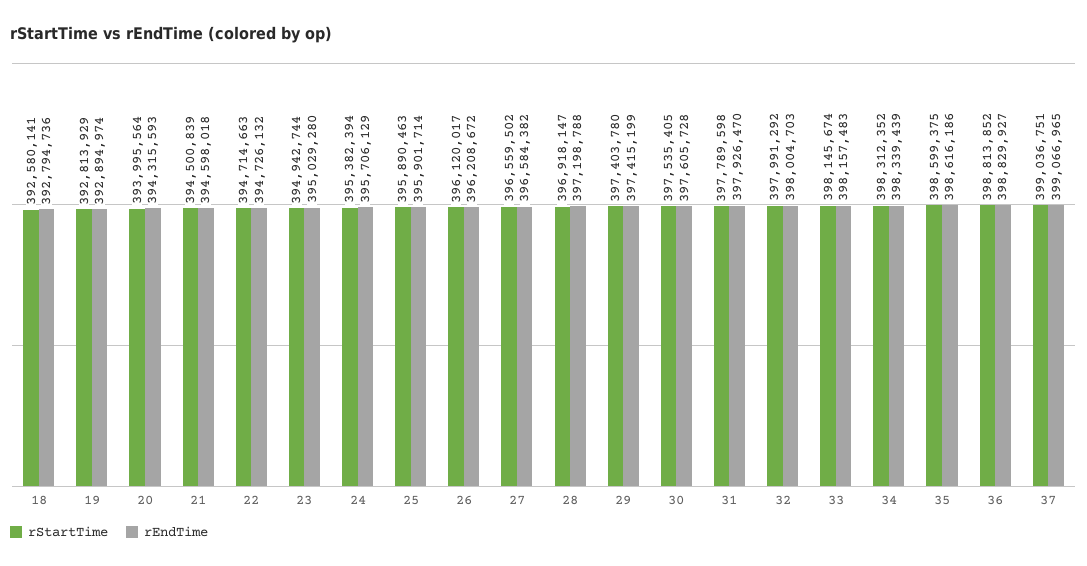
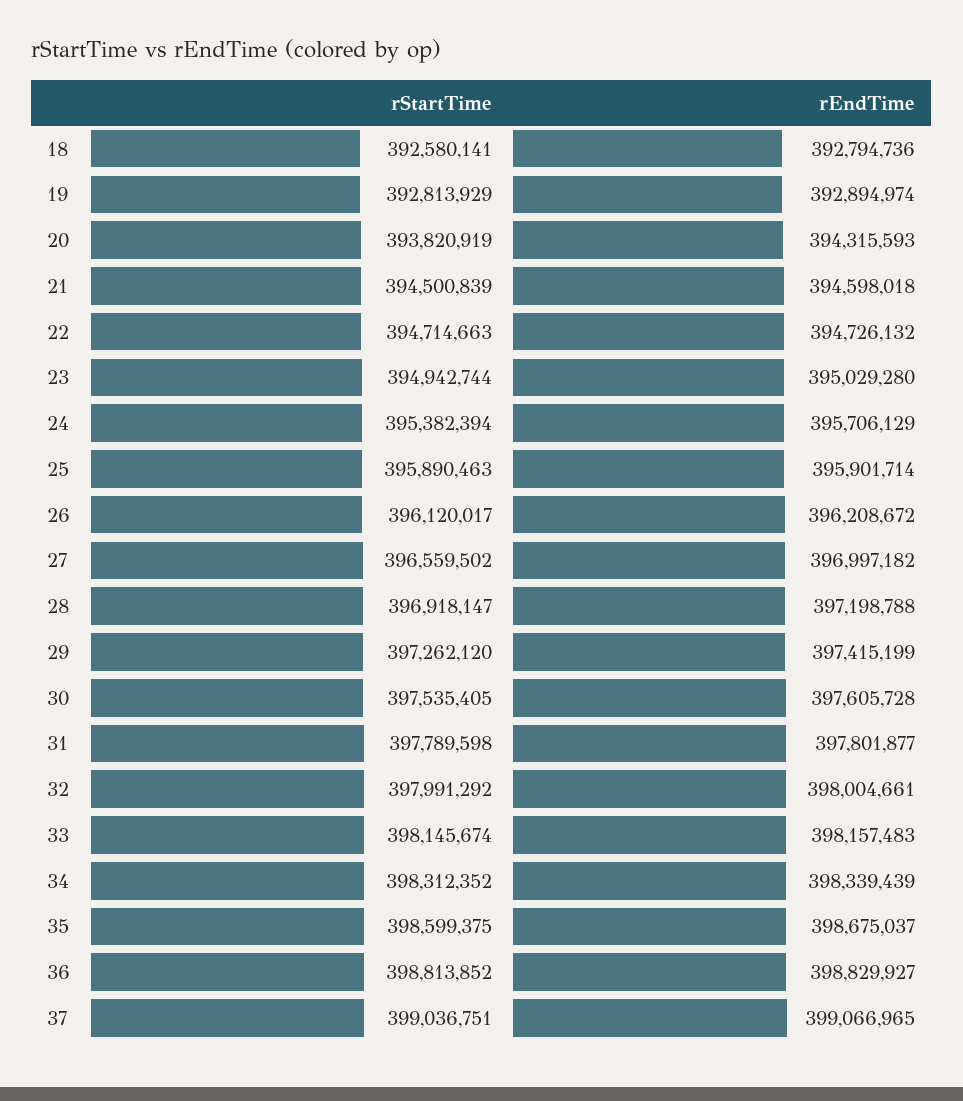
rStartTime, 20: 393995564 -> 393820919
rEndTime, 27: 396584382 -> 396997182
rStartTime, 29: 397403780 -> 397262120
rEndTime, 31: 397926470 -> 397801877
rEndTime, 32: 398004703 -> 398004661
rEndTime, 35: 398616186 -> 398675037

